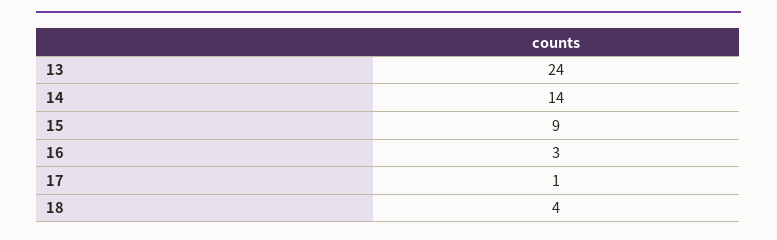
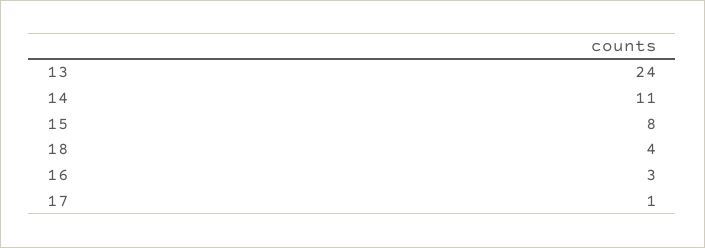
14: 14 -> 11
15: 9 -> 8

